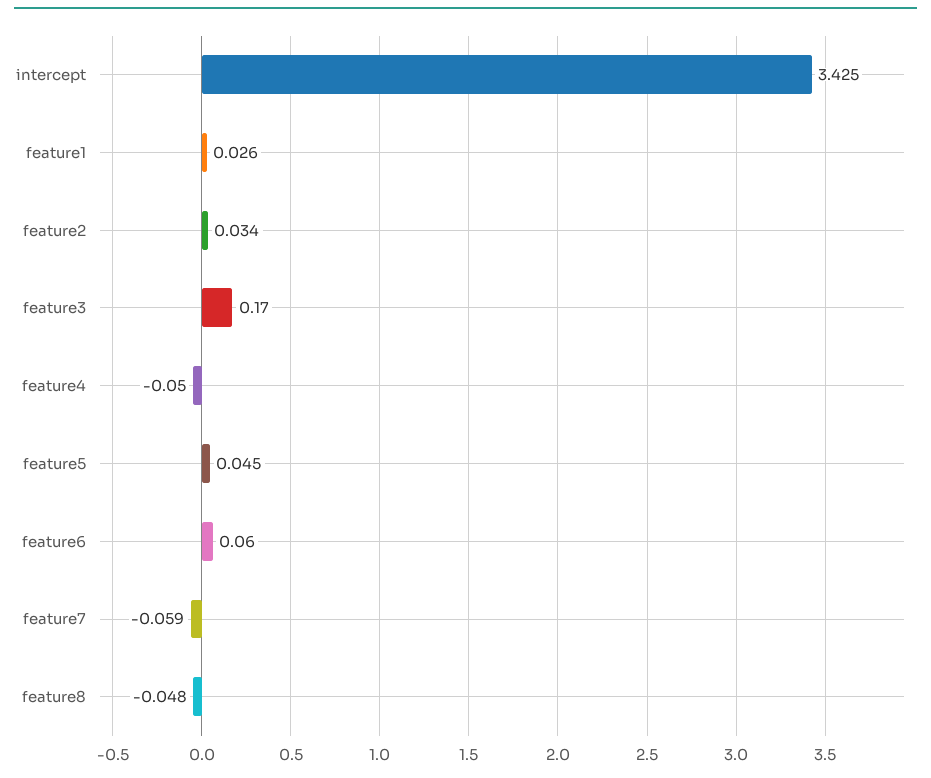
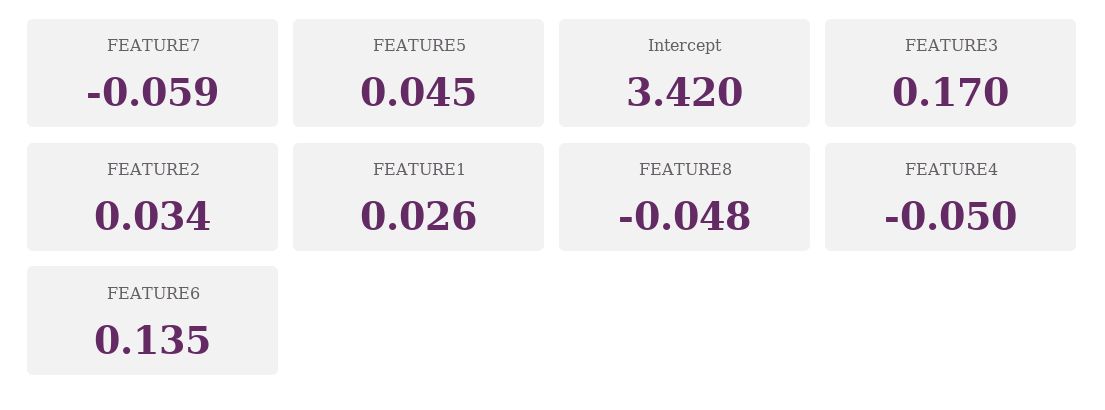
intercept: 3.425 -> 3.42
feature6: 0.06 -> 0.135

